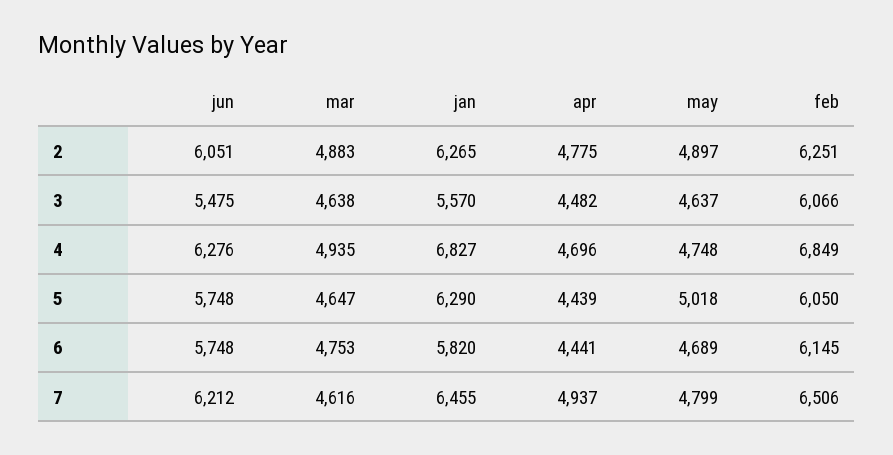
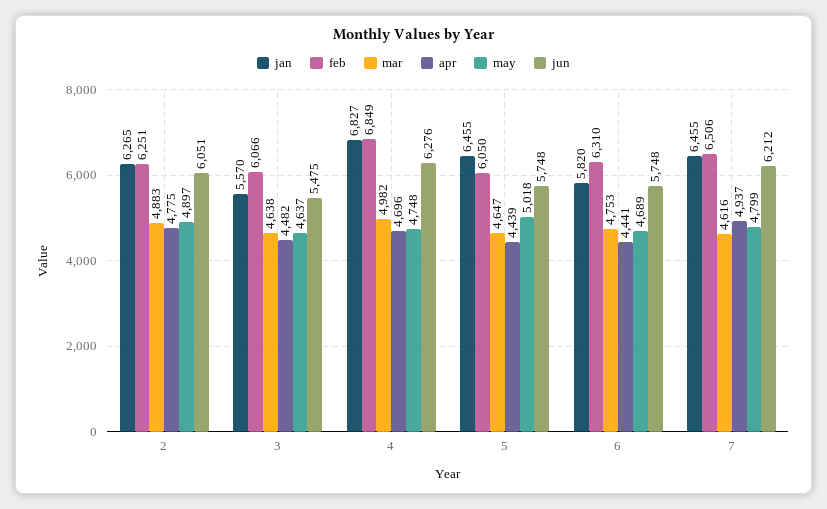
mar, 4: 4935 -> 4982
jan, 5: 6290 -> 6455
feb, 6: 6145 -> 6310

